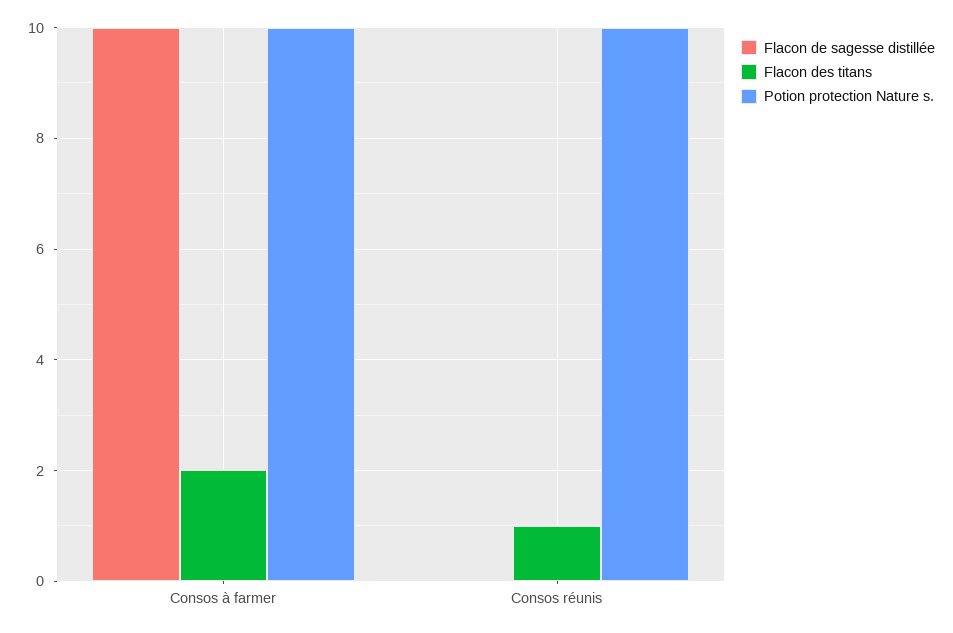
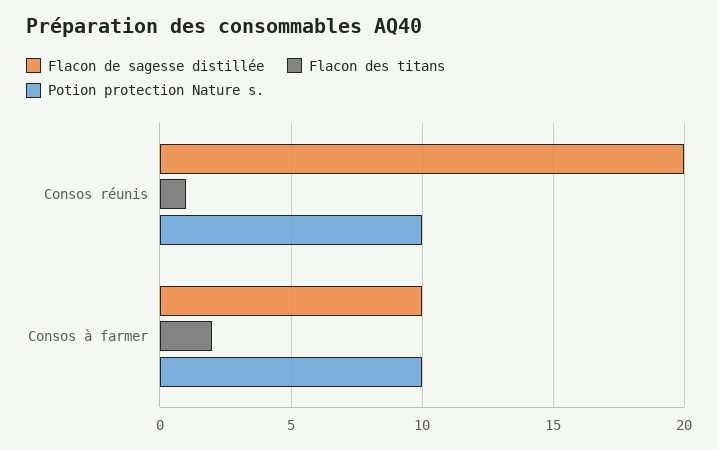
Flacon de sagesse distillée, Consos réunis: 0 -> 20

